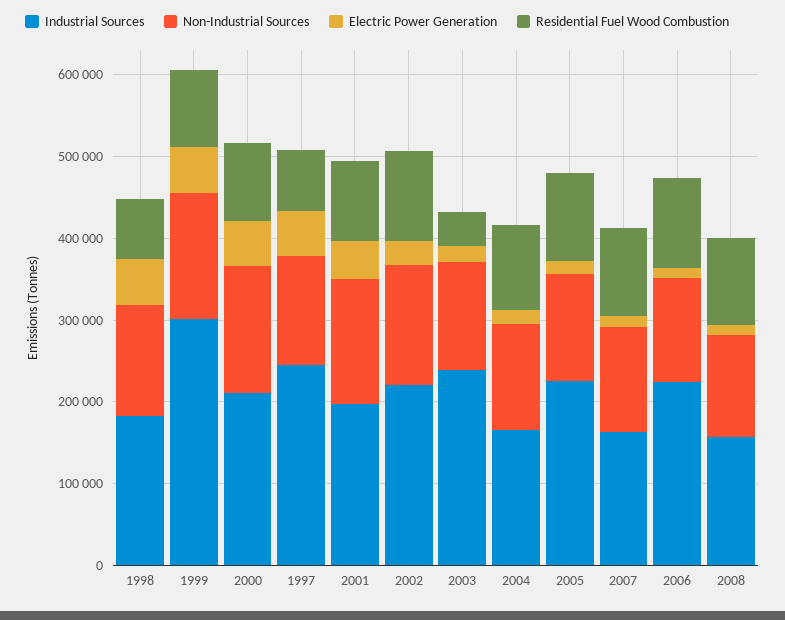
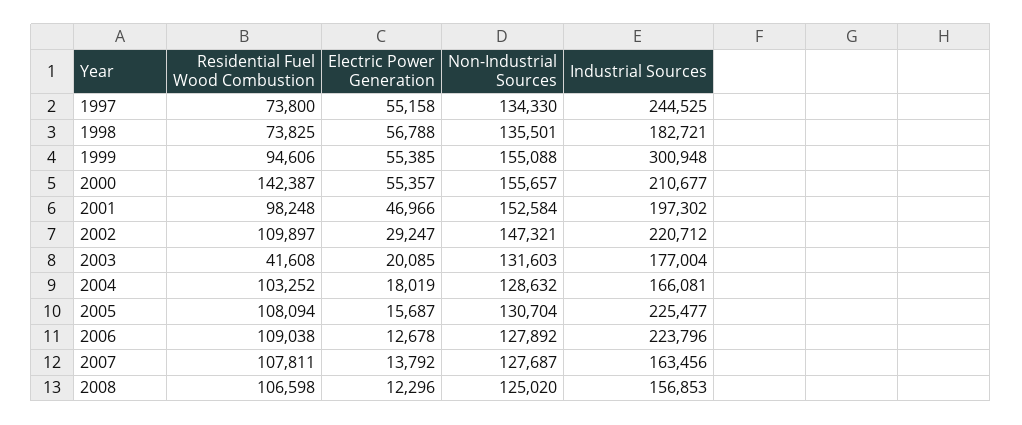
Residential Fuel Wood Combustion, 2000: 100000 -> 142387
Industrial Sources, 2003: 240000 -> 177004

